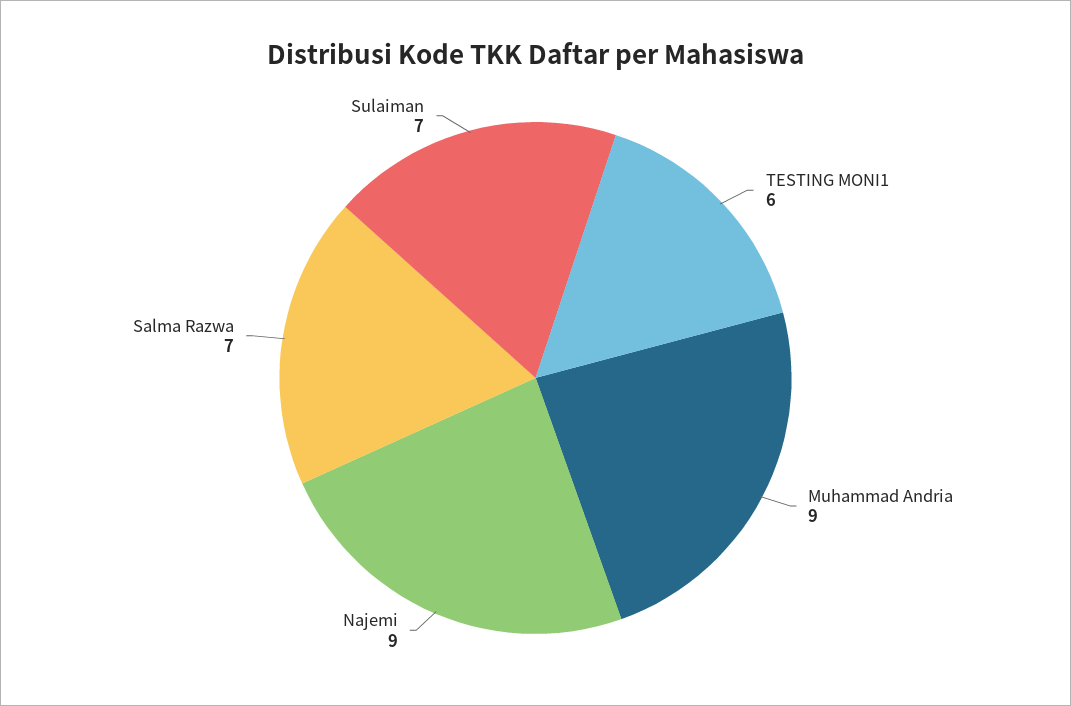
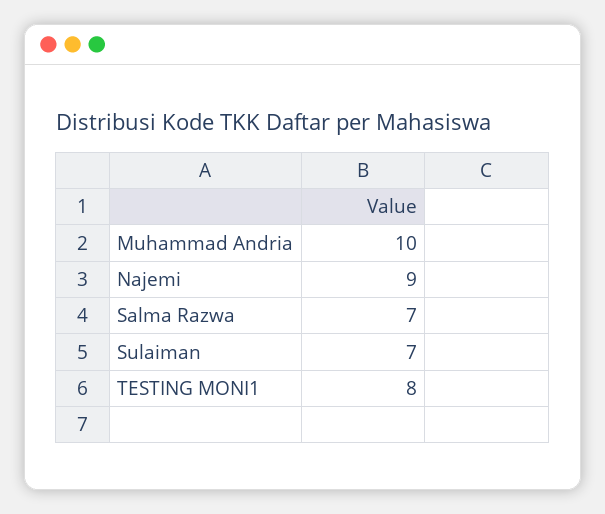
TESTING MONI1: 6 -> 8
Muhammad Andria: 9 -> 10

